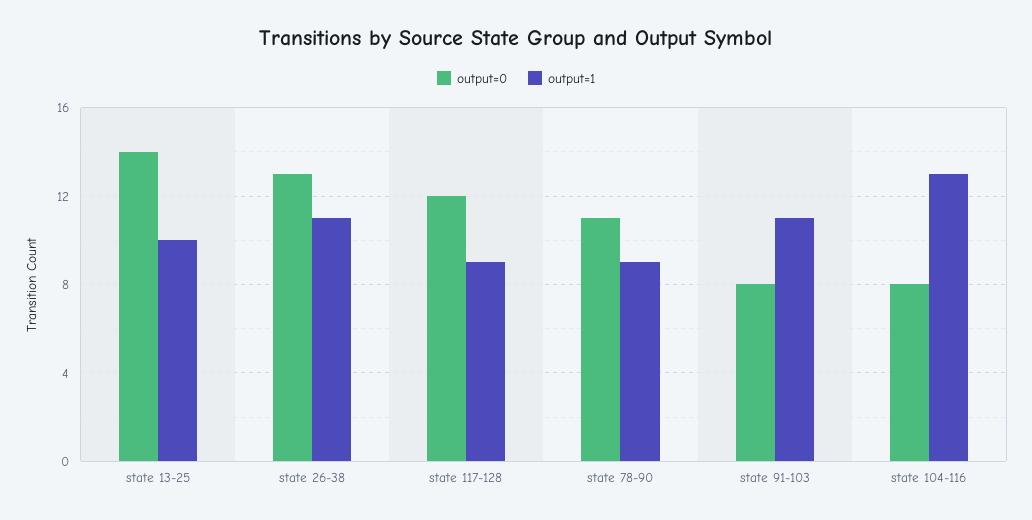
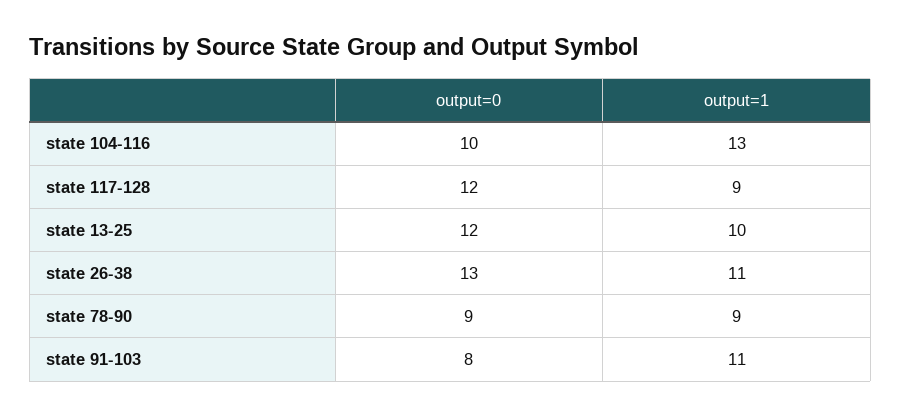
output=0, state 13-25: 14 -> 12
output=0, state 78-90: 11 -> 9
output=0, state 104-116: 8 -> 10

